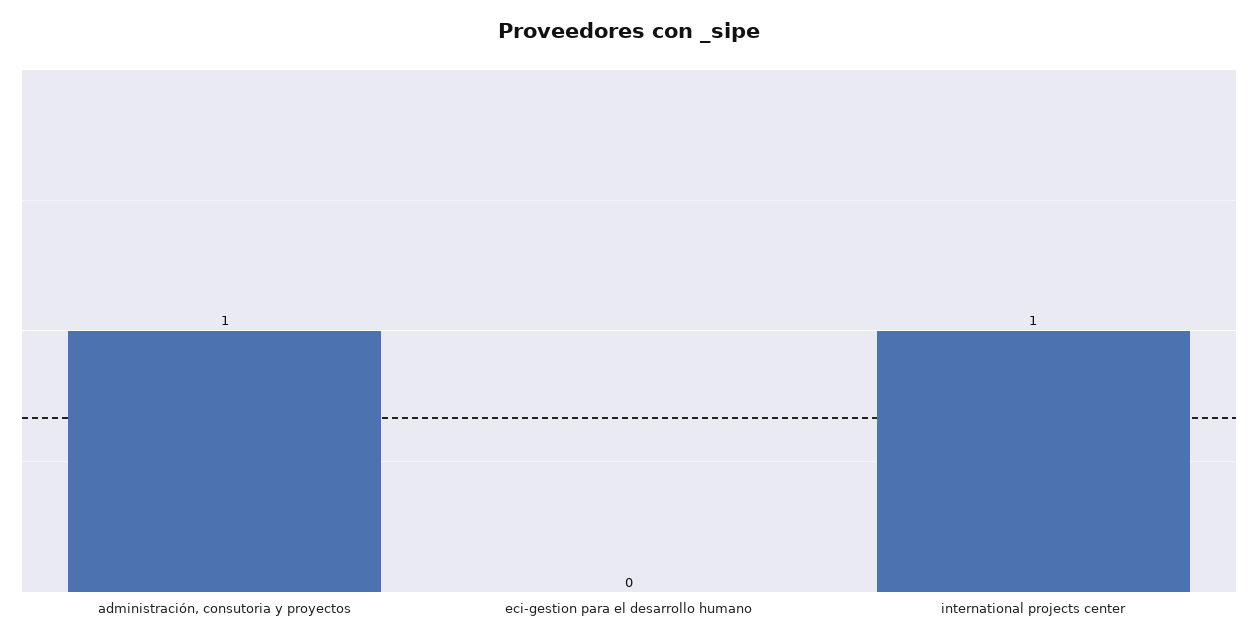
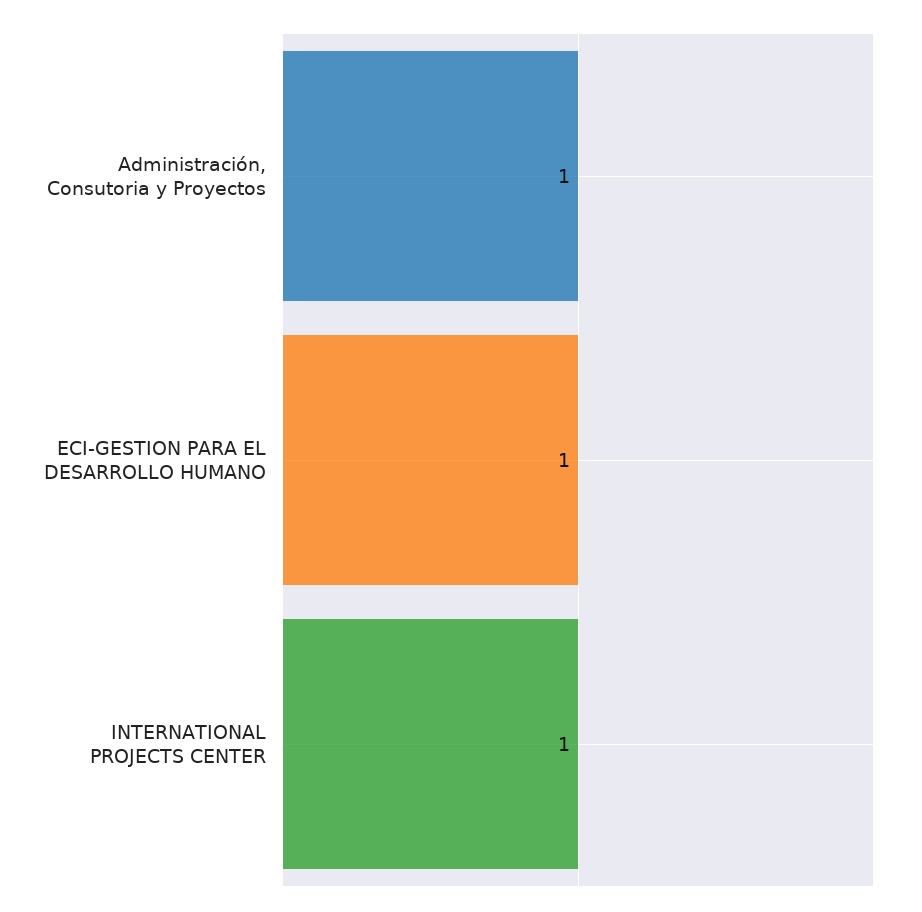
eci-gestion para el desarrollo humano: 0 -> 1

